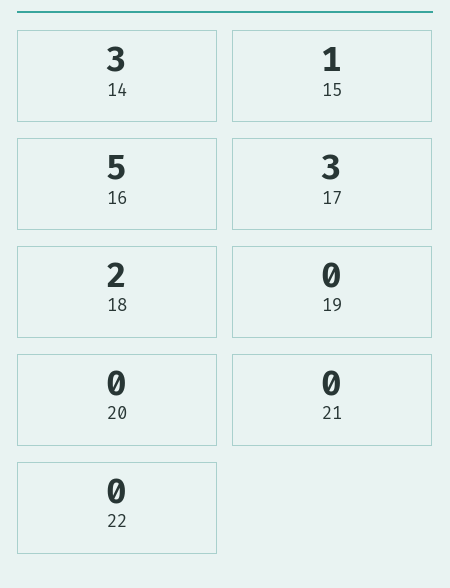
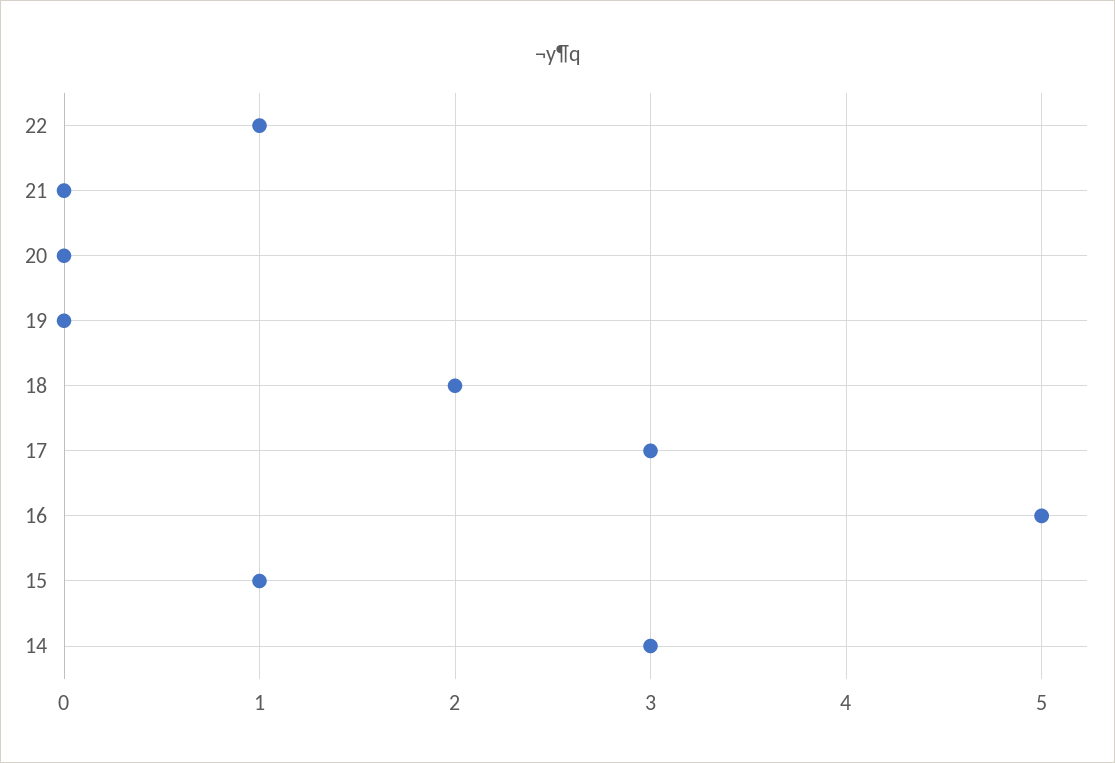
22: 0 -> 1

